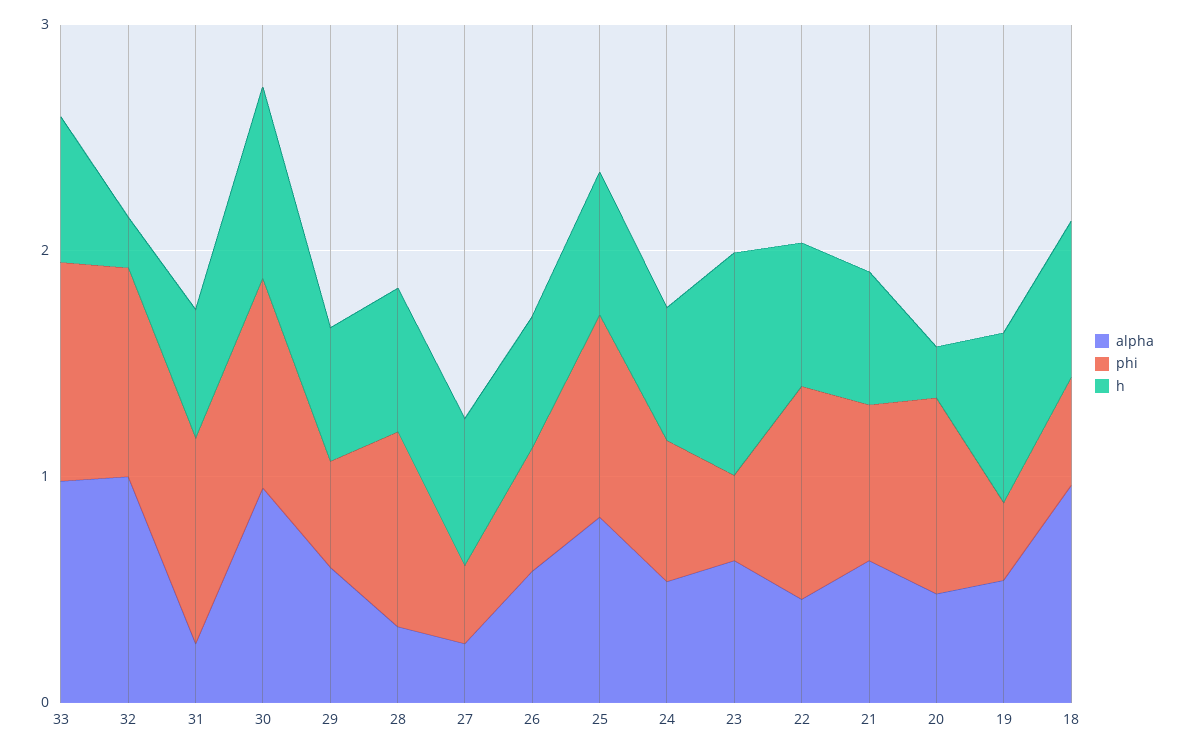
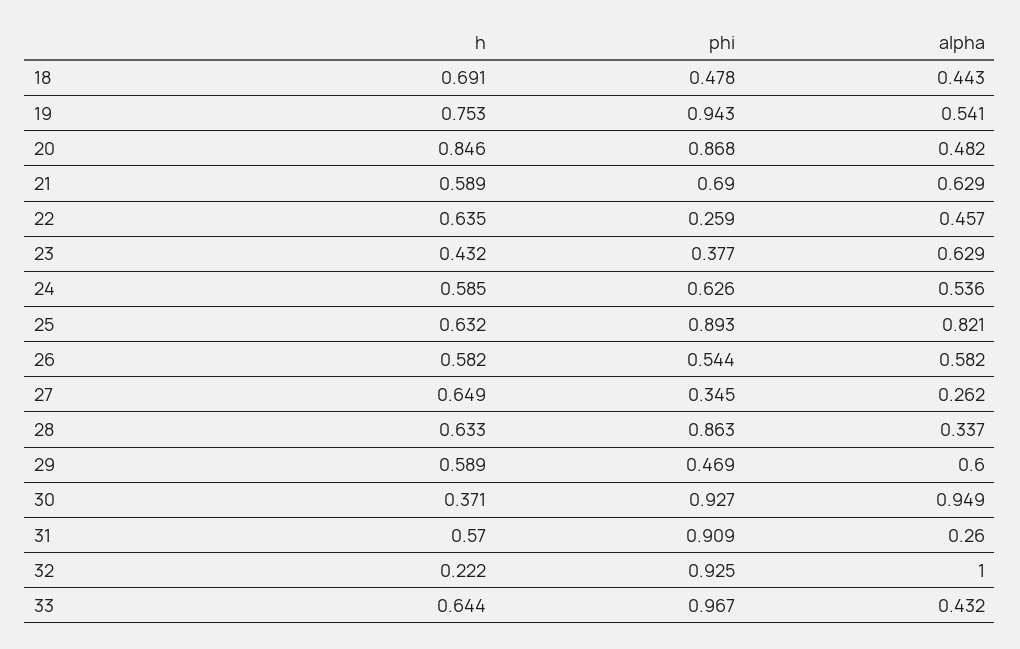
alpha, 33: 1 -> 0.432
h, 30: 0.8 -> 0.371
h, 23: 1 -> 0.432
phi, 22: 1 -> 0.259
h, 20: 0.2 -> 0.846
phi, 19: 0.4 -> 0.943
alpha, 18: 1 -> 0.443

